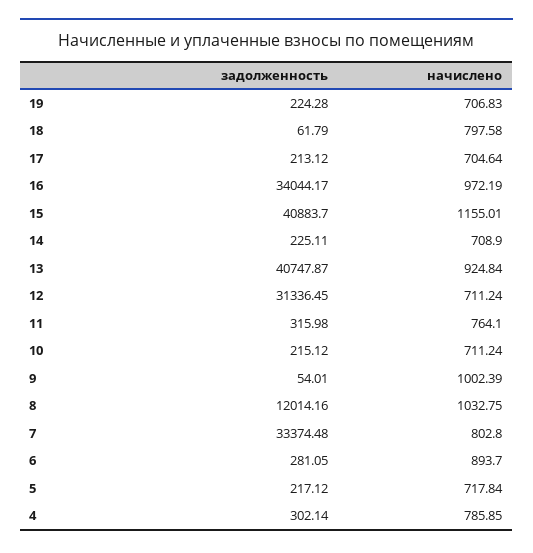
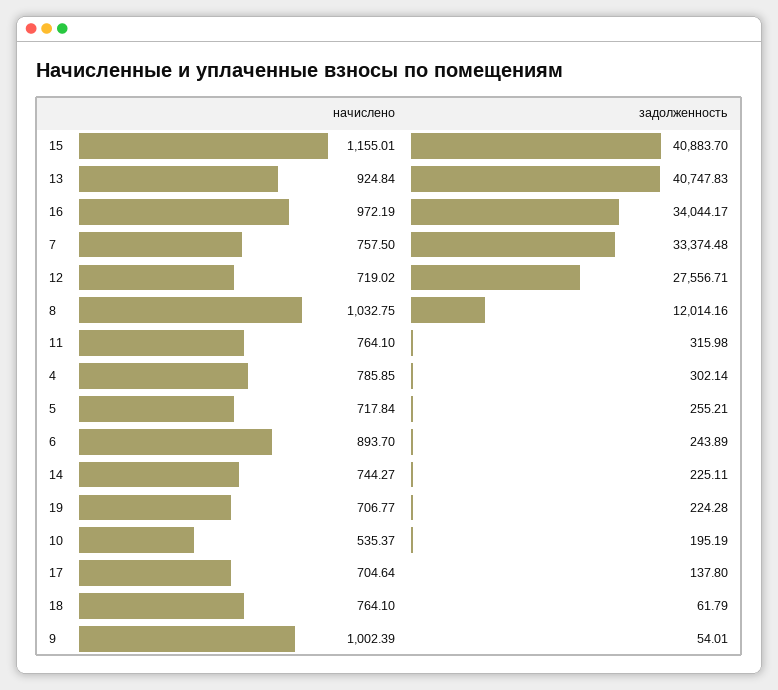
начислено, 19: 706.83 -> 706.77
начислено, 18: 797.58 -> 764.1
задолженность, 17: 213.12 -> 137.8
начислено, 14: 708.9 -> 744.27
задолженность, 13: 40747.87 -> 40747.83
задолженность, 12: 31336.45 -> 27556.71
начислено, 12: 711.24 -> 719.02
задолженность, 10: 215.12 -> 195.19
начислено, 10: 711.24 -> 535.37
начислено, 7: 802.8 -> 757.5
задолженность, 6: 281.05 -> 243.89
задолженность, 5: 217.12 -> 255.21

